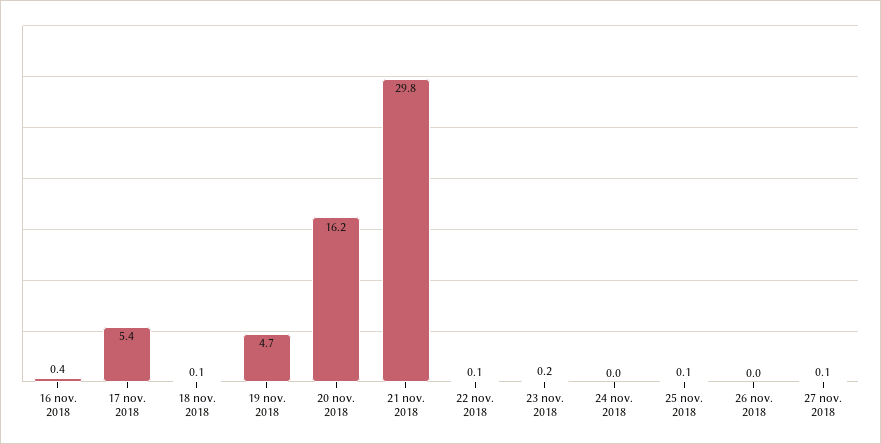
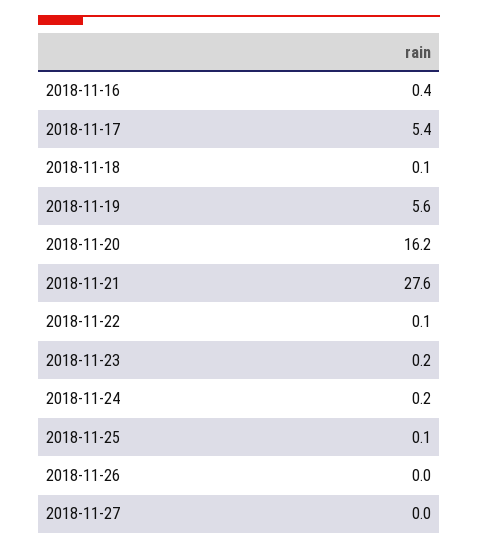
19 nov. 2018: 4.7 -> 5.6
21 nov. 2018: 29.8 -> 27.6
24 nov. 2018: 0 -> 0.2
27 nov. 2018: 0.1 -> 0

